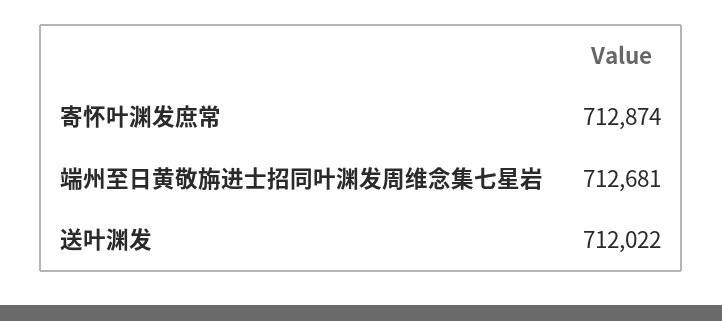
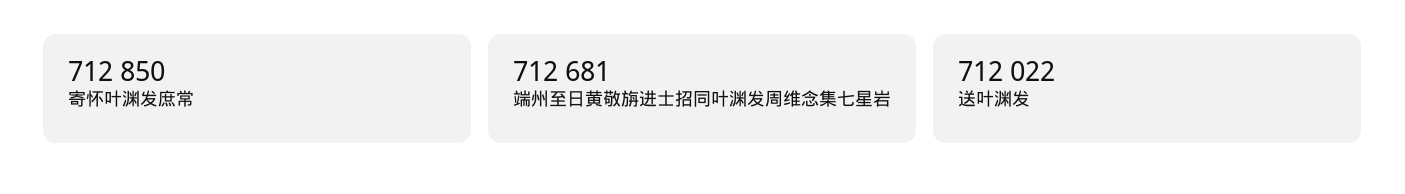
寄怀叶渊发庶常: 712874 -> 712850

